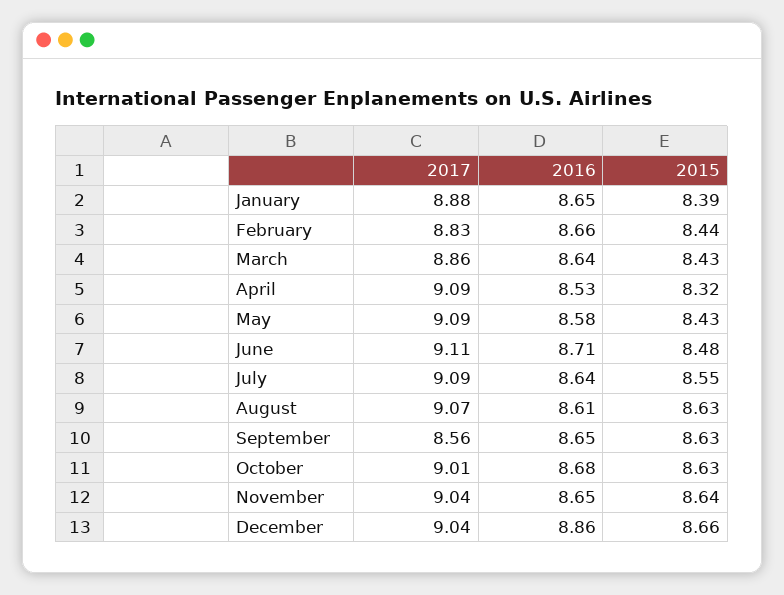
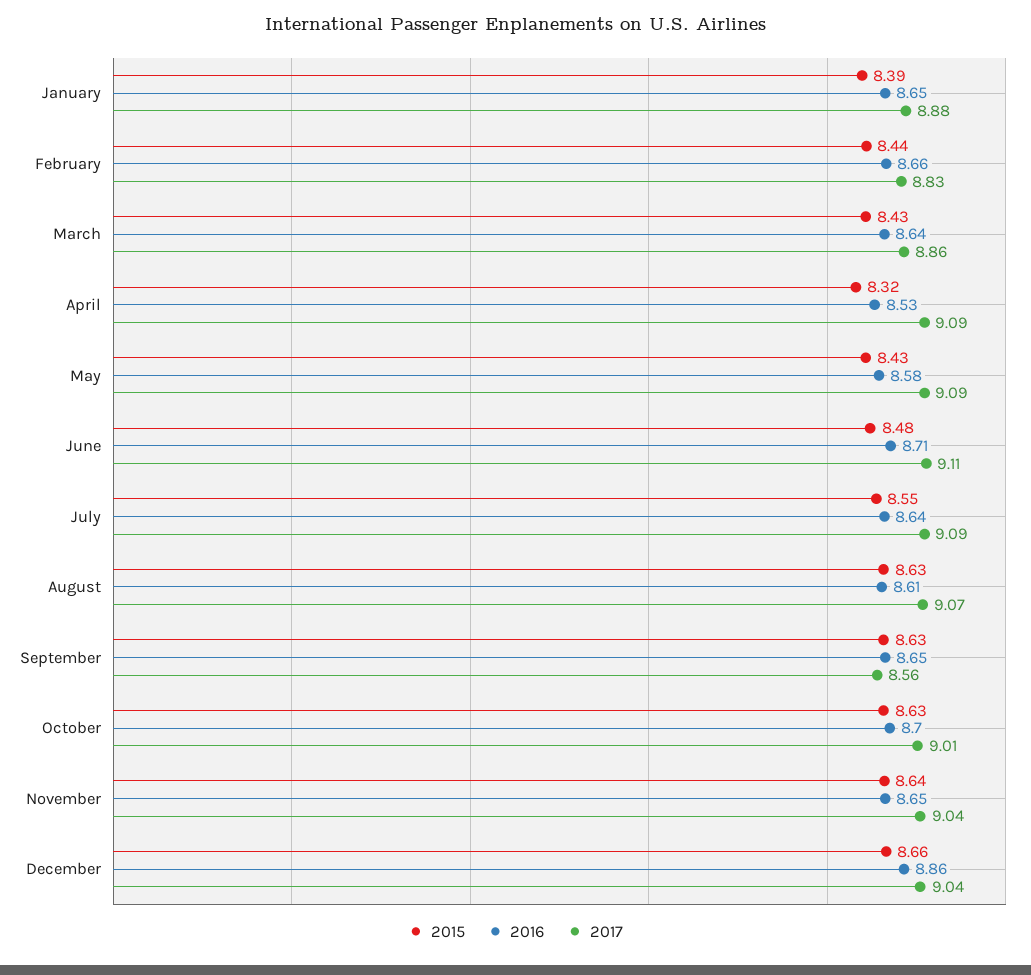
2016, October: 8.68 -> 8.7

